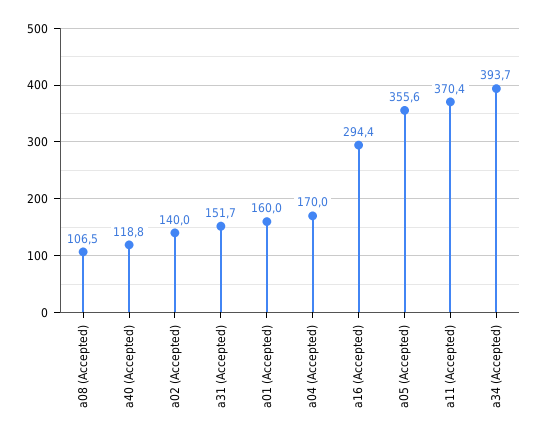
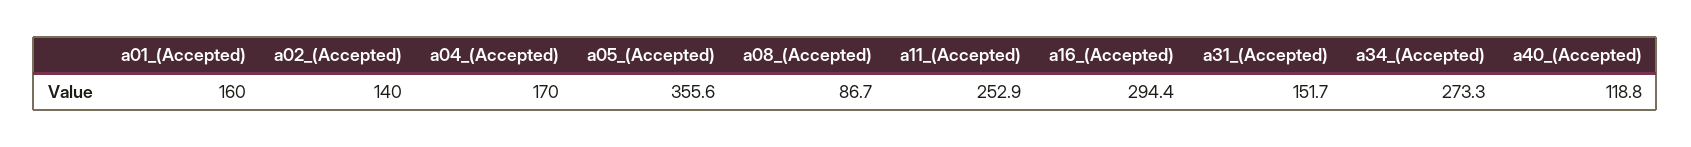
a08 (Accepted): 106.5 -> 86.7
a11 (Accepted): 370.4 -> 252.9
a34 (Accepted): 393.7 -> 273.3

